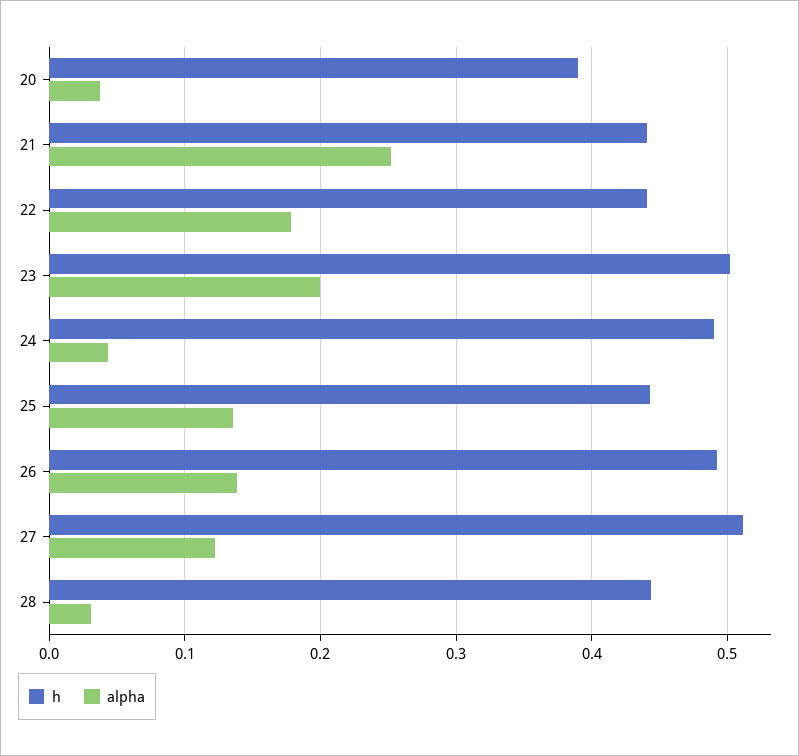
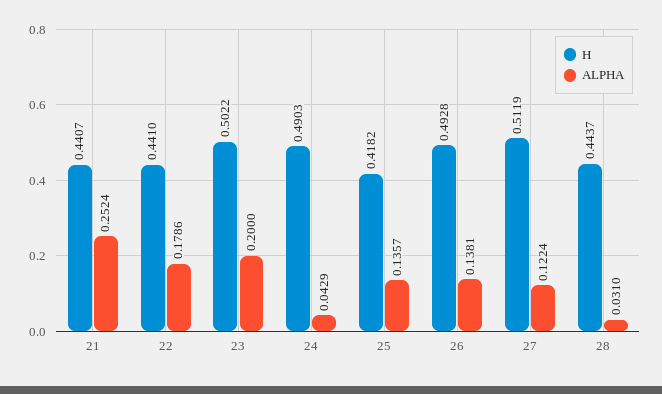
h, 20: 0.39 -> none
alpha, 20: 0.04 -> none
h, 25: 0.44 -> 0.4182

